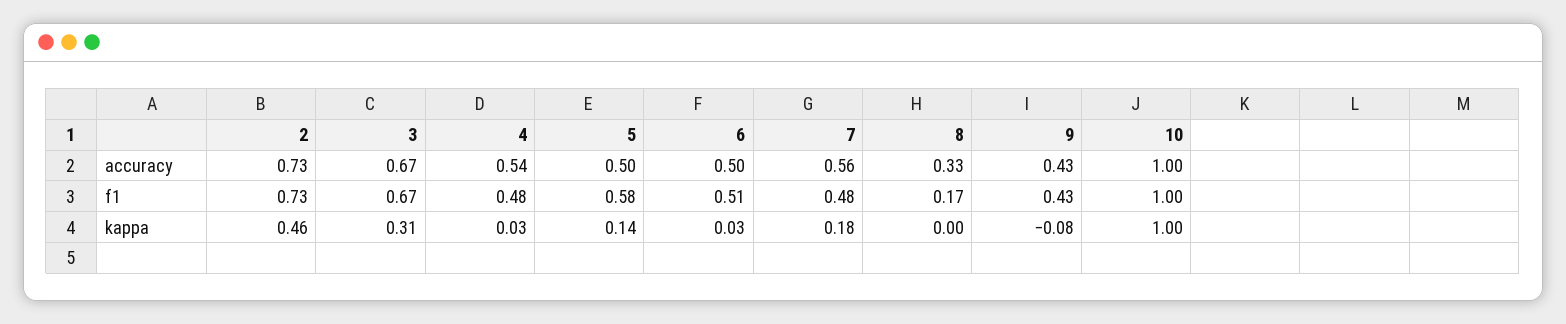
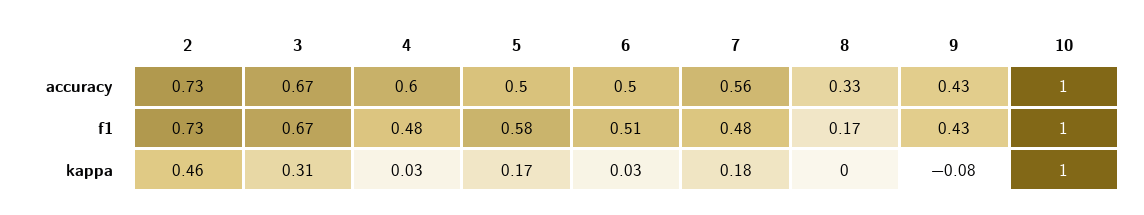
4, accuracy: 0.54 -> 0.6
5, kappa: 0.14 -> 0.17

